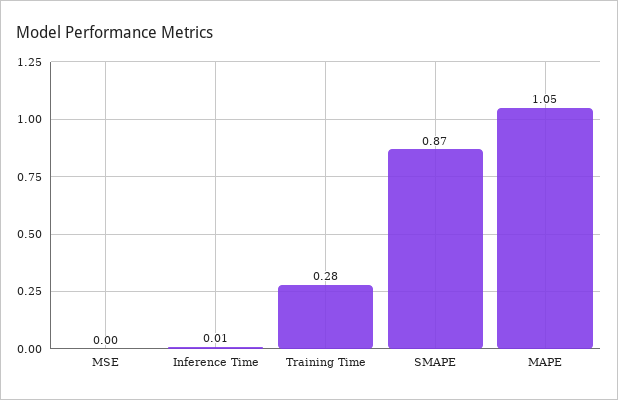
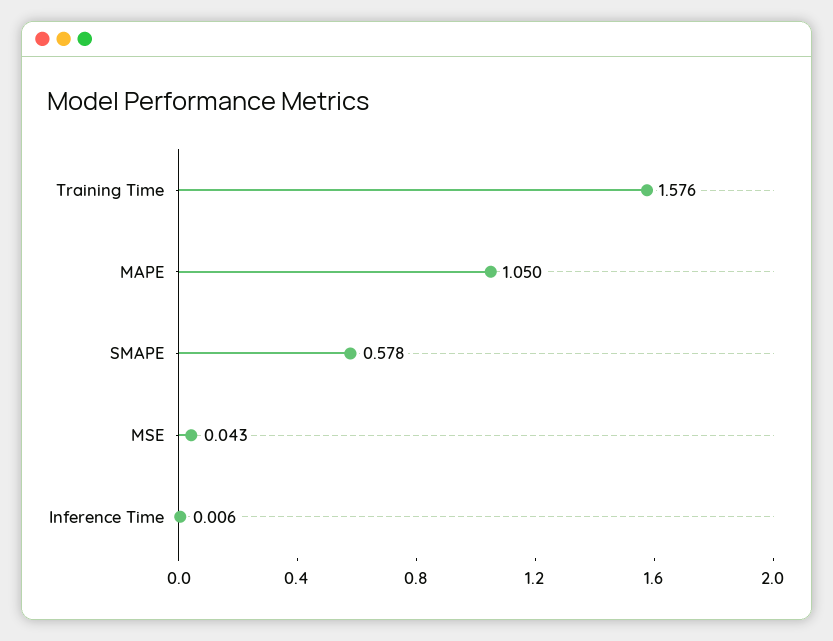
MSE: 0 -> 0.043
Training Time: 0.28 -> 1.576
SMAPE: 0.87 -> 0.578

